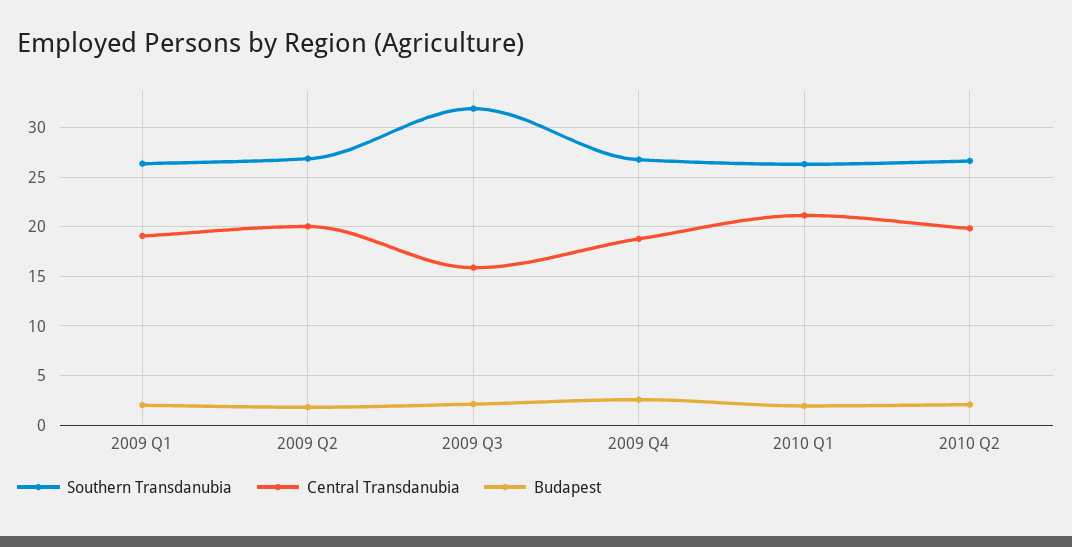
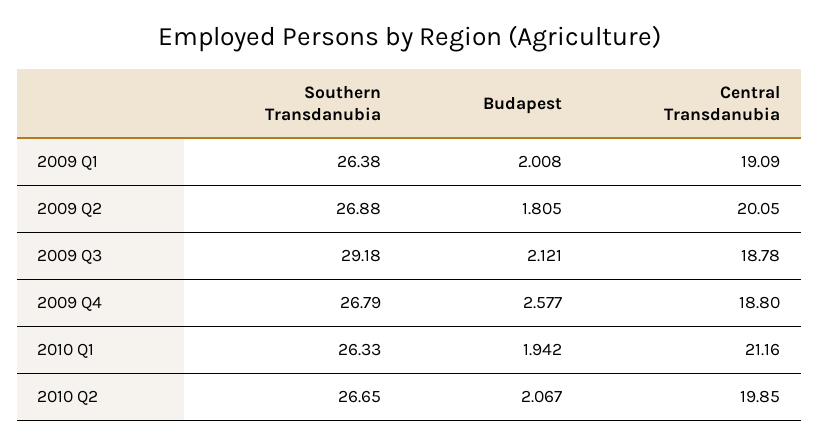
Southern Transdanubia, 2009 Q3: 32 -> 29.18
Central Transdanubia, 2009 Q3: 16 -> 18.78

